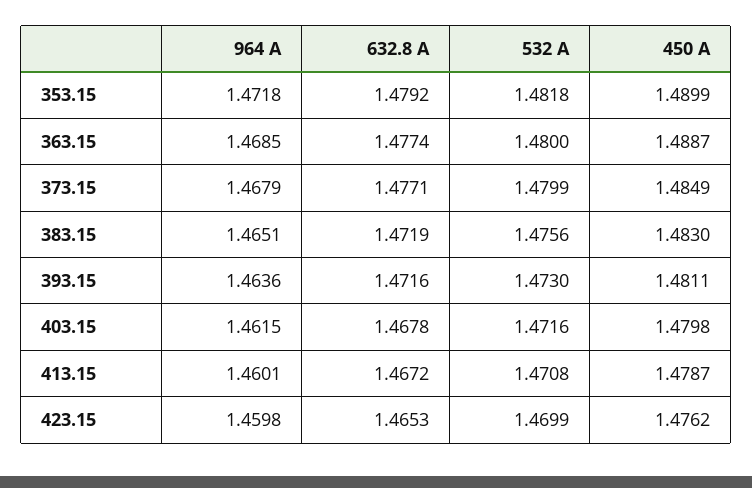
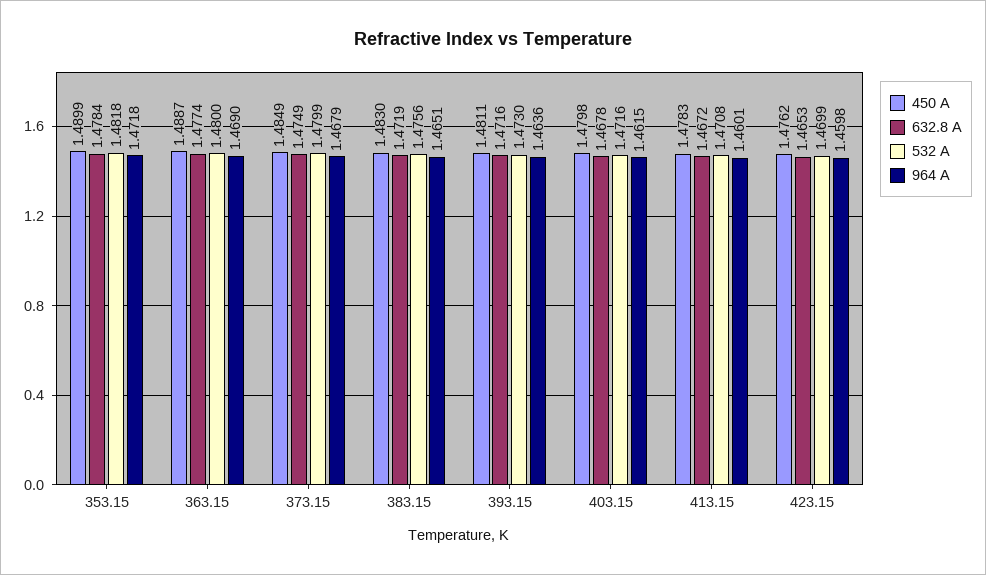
632.8 A, 353.15: 1.4792 -> 1.4784
964 A, 363.15: 1.4685 -> 1.469
632.8 A, 373.15: 1.4771 -> 1.4749
450 A, 413.15: 1.4787 -> 1.4783

